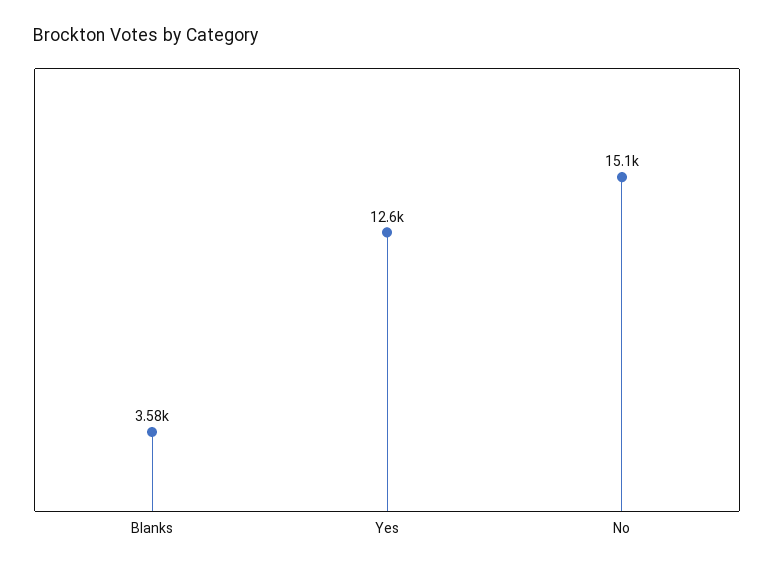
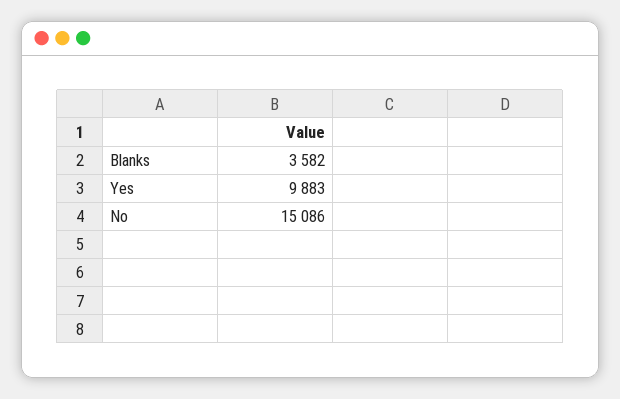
Yes: 12600 -> 9883

